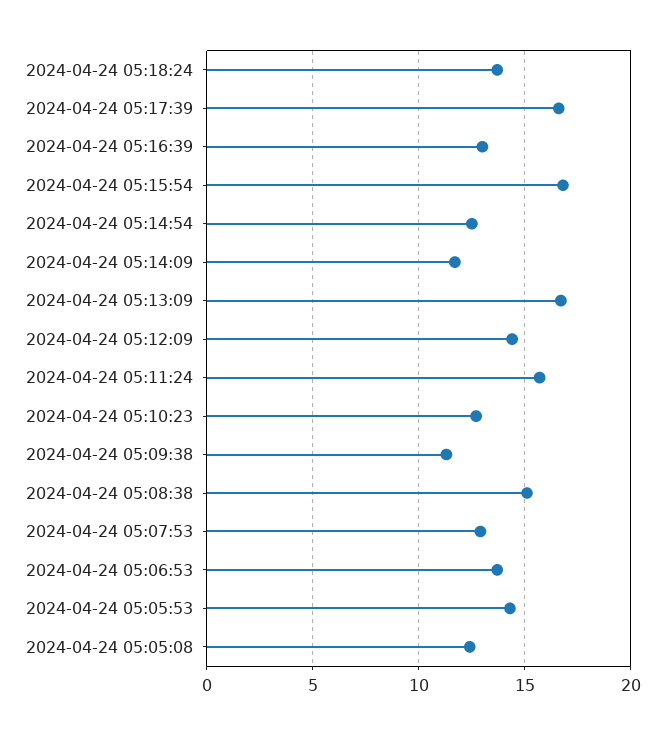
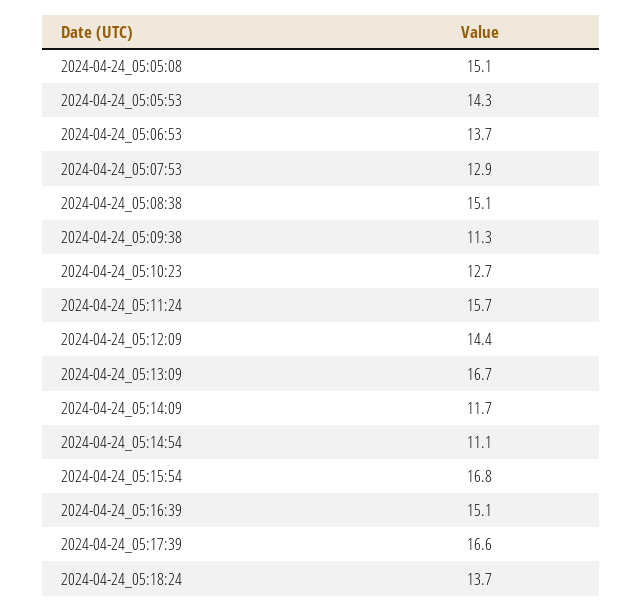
2024-04-24 05:16:39: 13 -> 15.1
2024-04-24 05:14:54: 12.5 -> 11.1
2024-04-24 05:05:08: 12.5 -> 15.1

